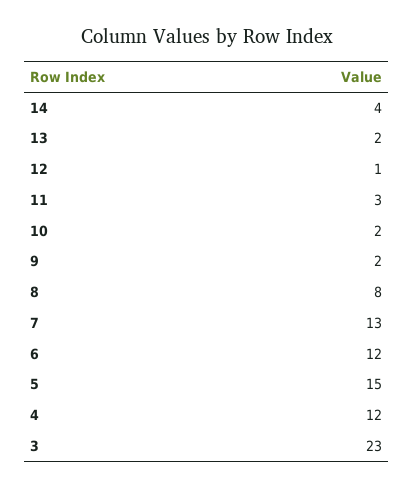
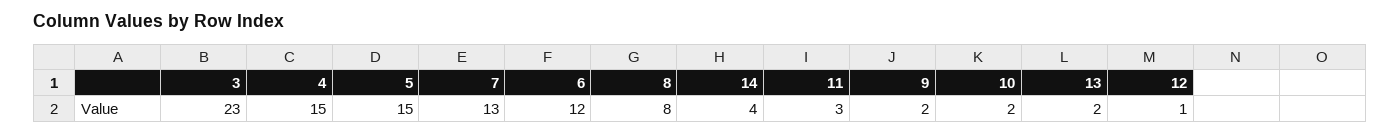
4: 12 -> 15

